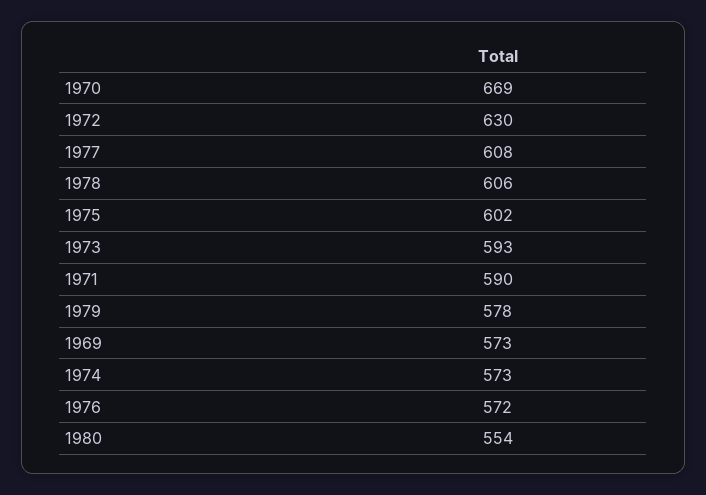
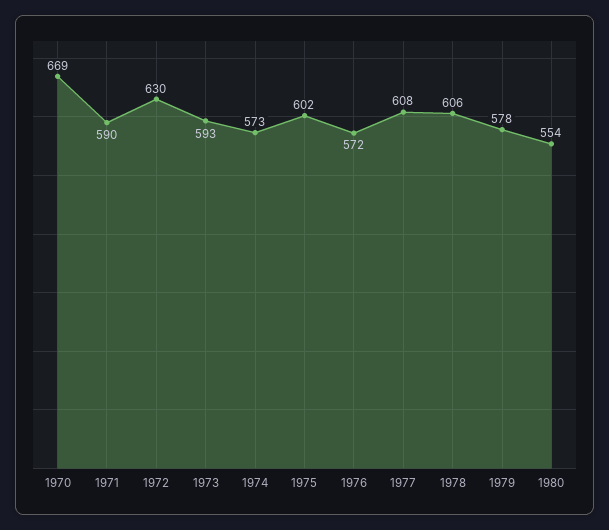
1969: 573 -> none

